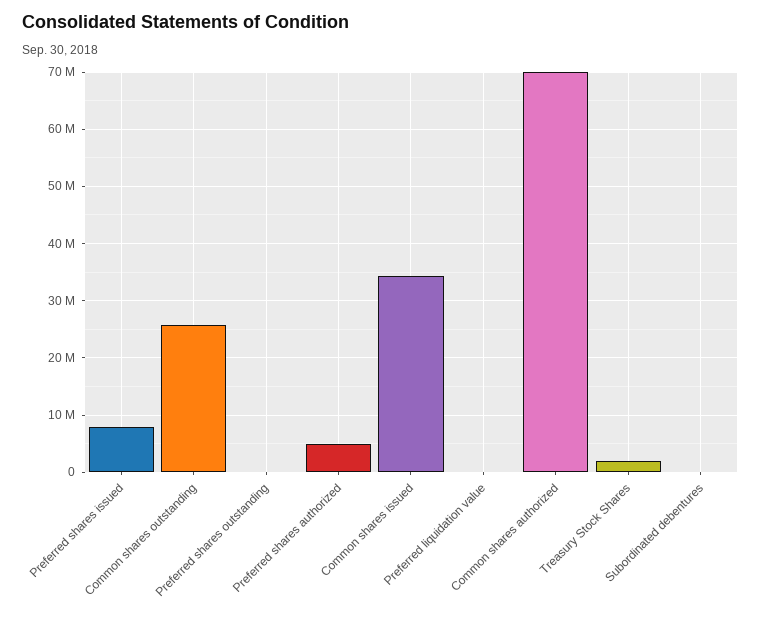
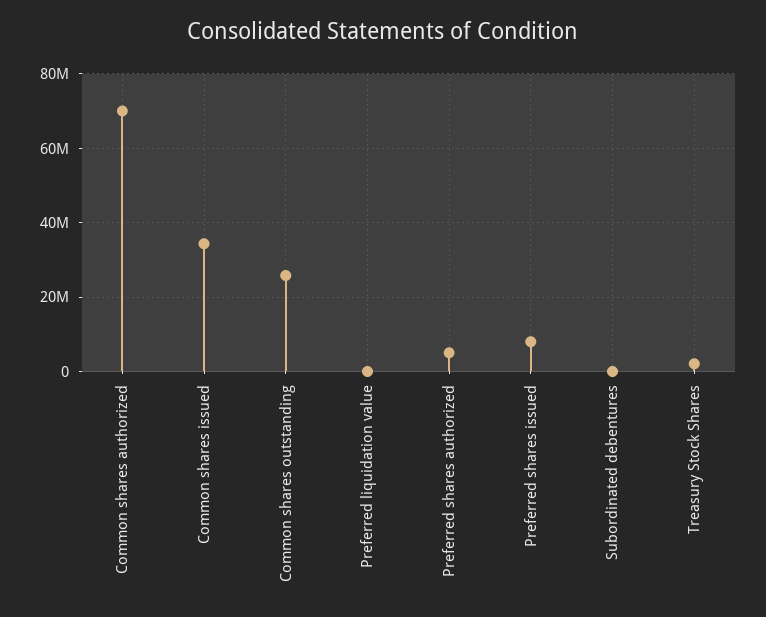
Preferred shares outstanding: 0 -> none

